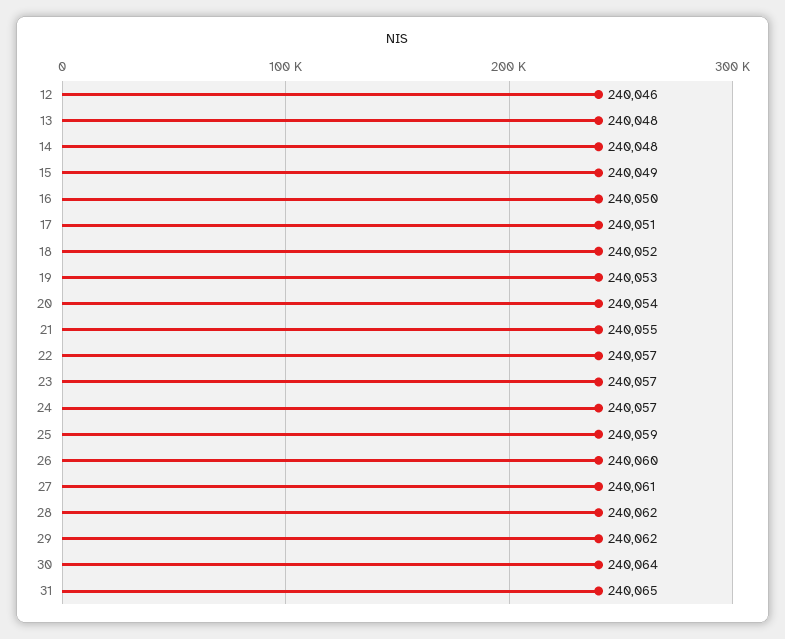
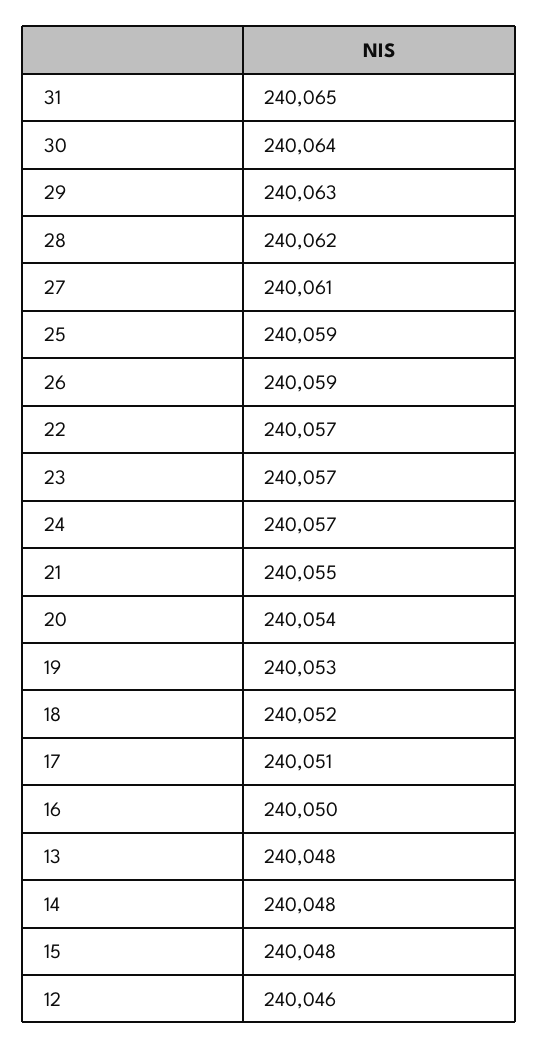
15: 240049 -> 240048
26: 240060 -> 240059
29: 240062 -> 240063

